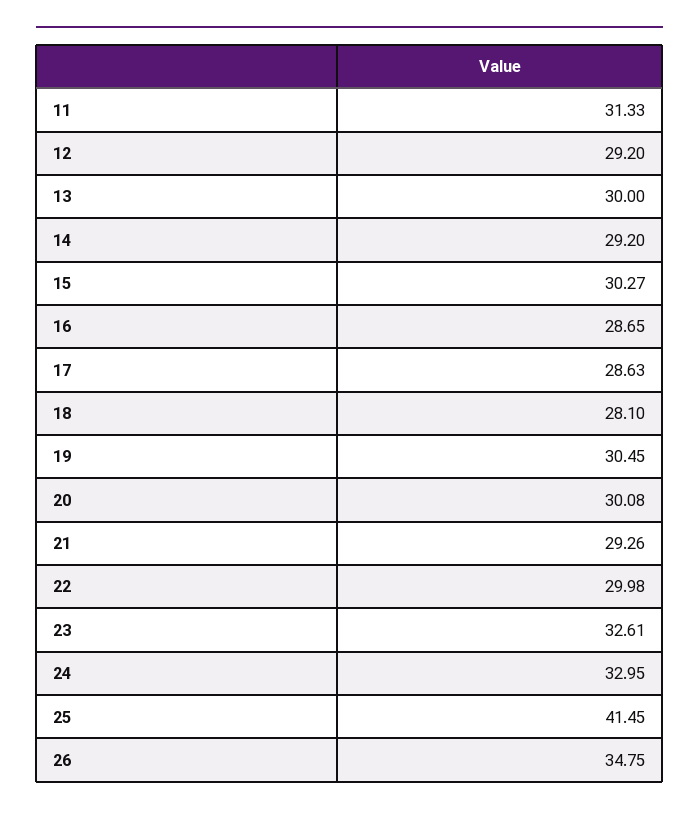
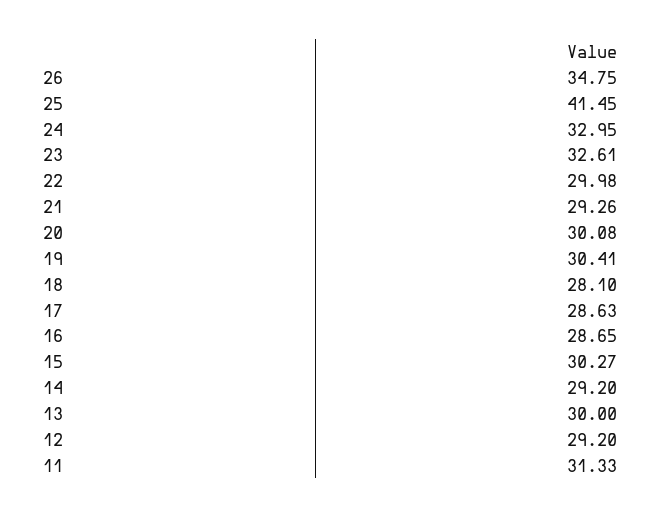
19: 30.45 -> 30.41

